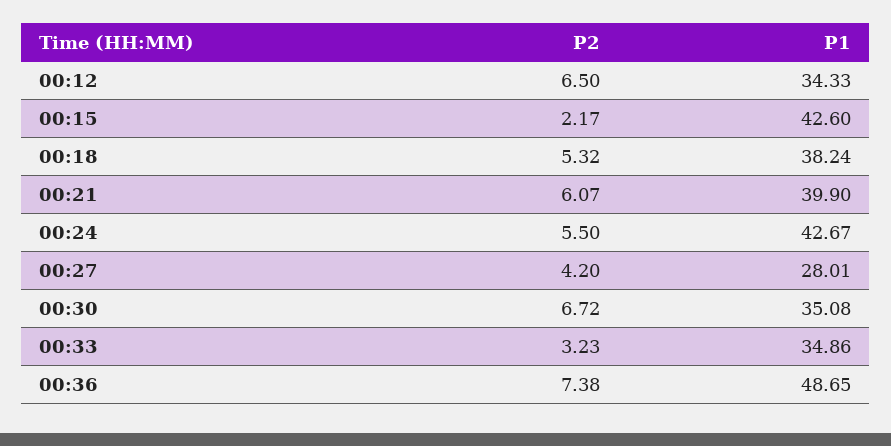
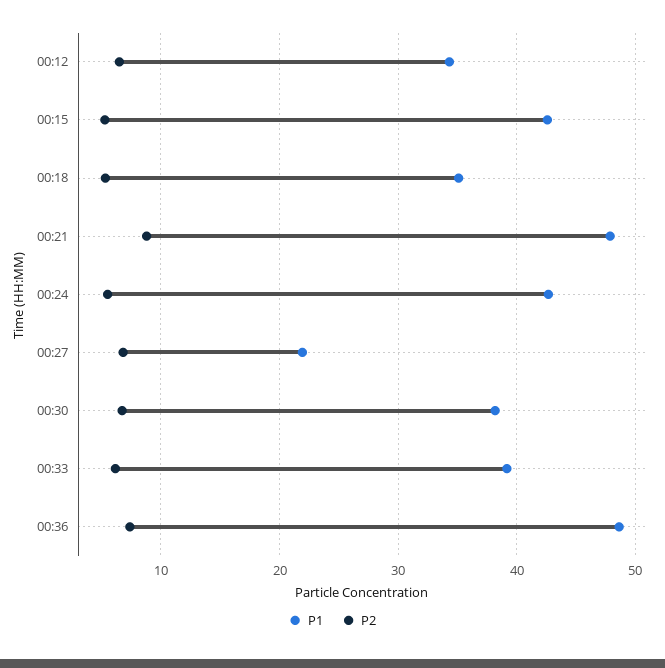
P2, 00:15: 2.17 -> 5
P1, 00:18: 38.24 -> 35
P2, 00:21: 6.07 -> 9
P1, 00:21: 39.9 -> 48
P2, 00:27: 4.2 -> 7
P1, 00:27: 28.01 -> 22
P1, 00:30: 35.08 -> 38
P2, 00:33: 3.23 -> 6
P1, 00:33: 34.86 -> 39

